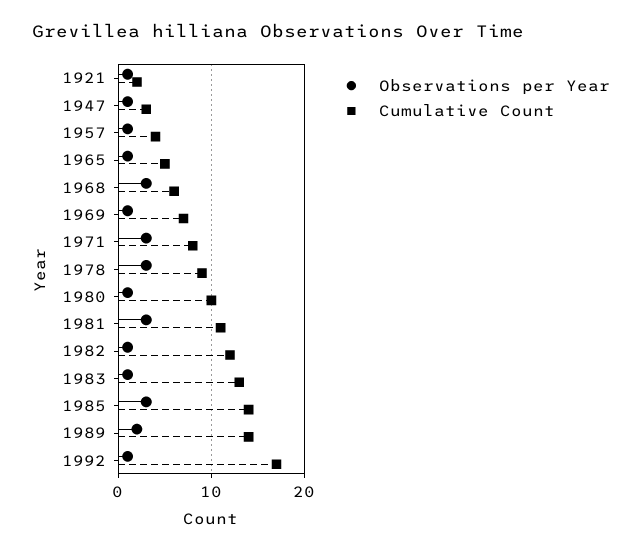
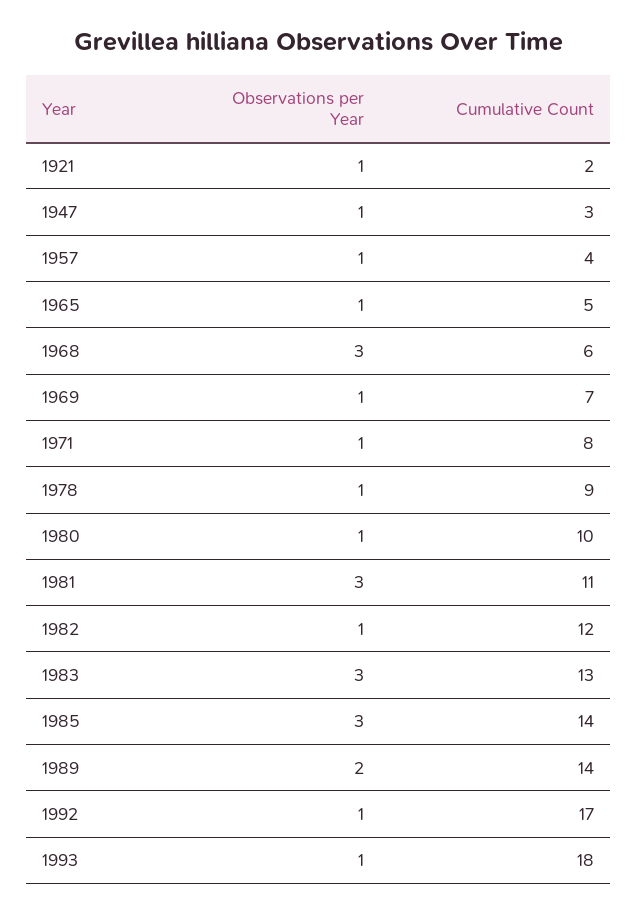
Observations per Year, 1971: 3 -> 1
Observations per Year, 1978: 3 -> 1
Observations per Year, 1983: 1 -> 3
Observations per Year, 1993: none -> 1
Cumulative Count, 1993: none -> 18

